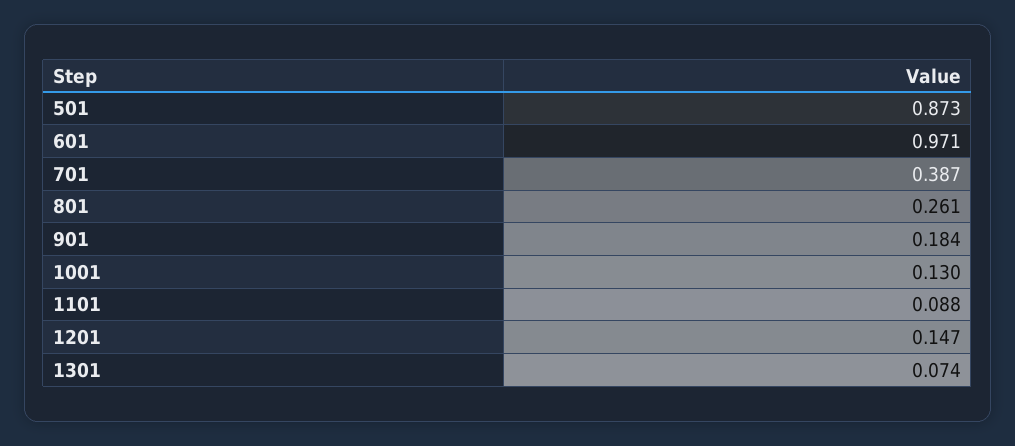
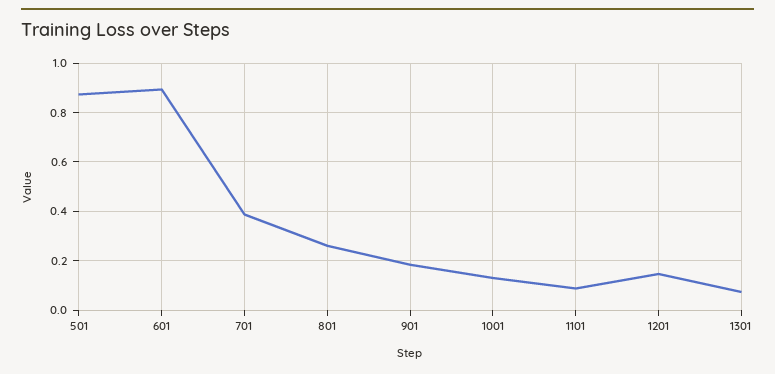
601: 0.971 -> 0.9

